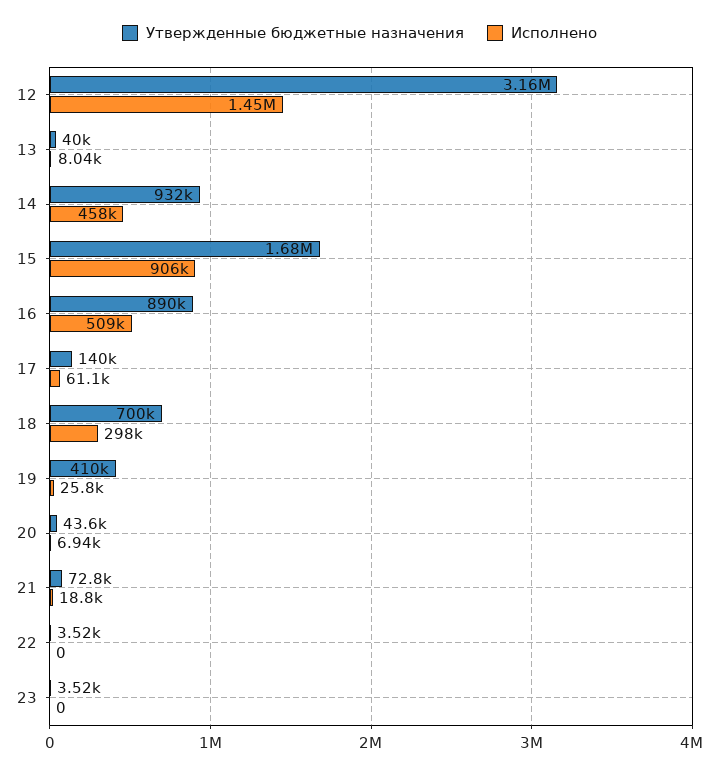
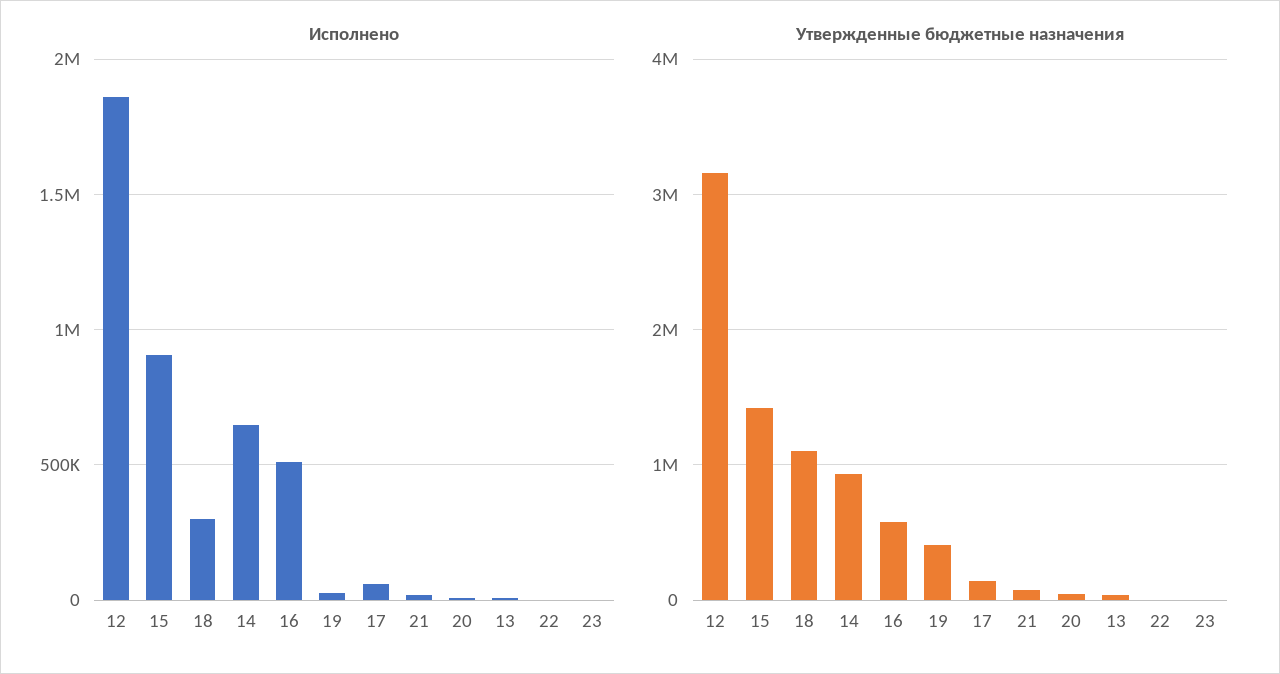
Исполнено, 12: 1450000 -> 1850000
Исполнено, 14: 458000 -> 650000
Утвержденные бюджетные назначения, 15: 1680000 -> 1400000
Утвержденные бюджетные назначения, 16: 890000 -> 600000
Утвержденные бюджетные назначения, 18: 700000 -> 1100000

